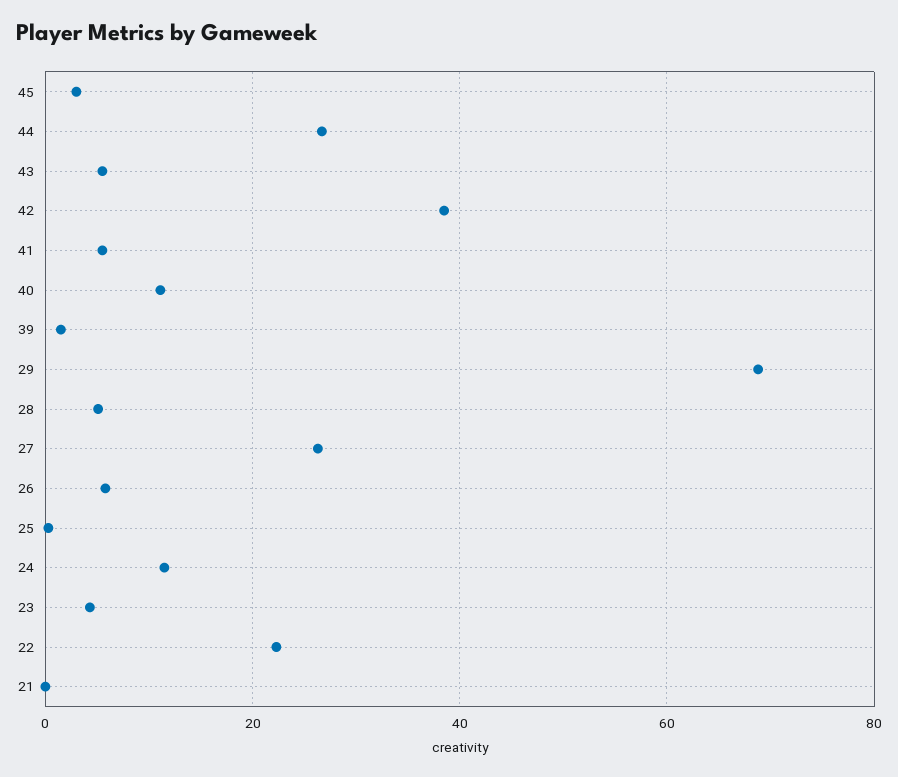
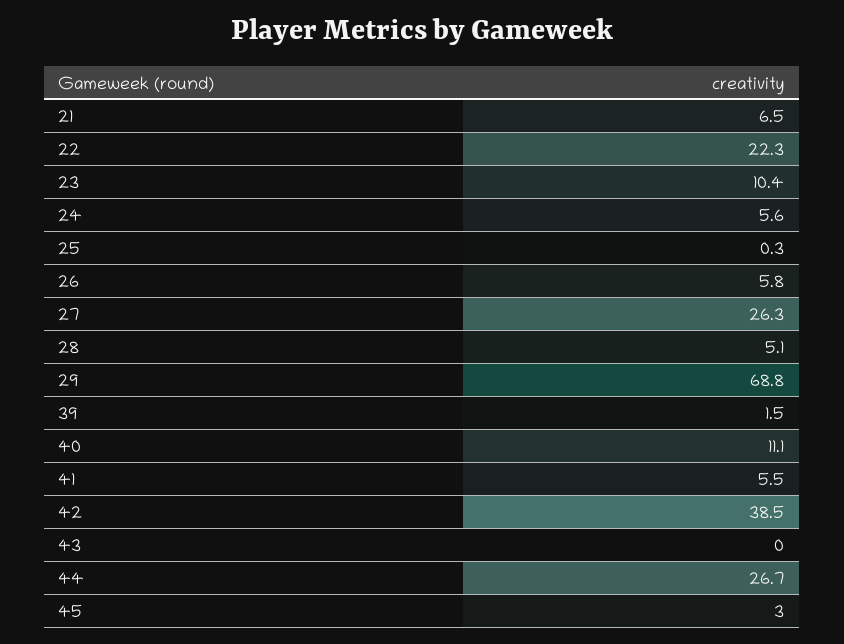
43: 6 -> 0
24: 12 -> 5.6
23: 4 -> 10.4
21: 0 -> 6.5

